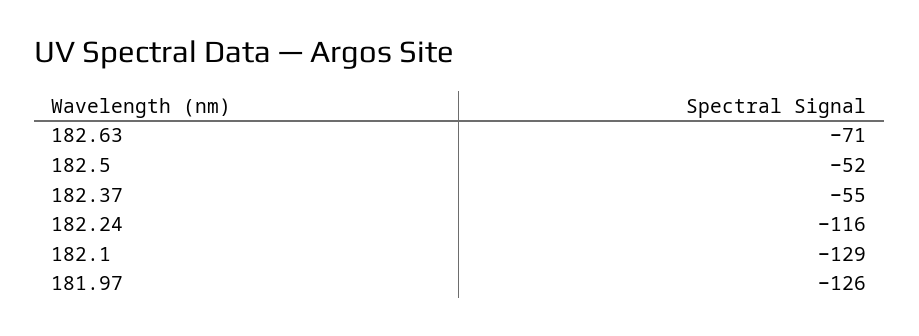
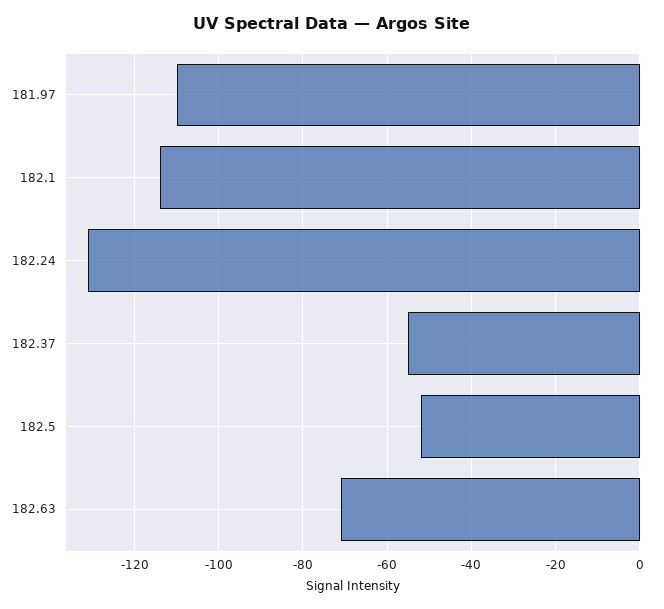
182.24: -116 -> -130
182.1: -129 -> -115
181.97: -126 -> -110

